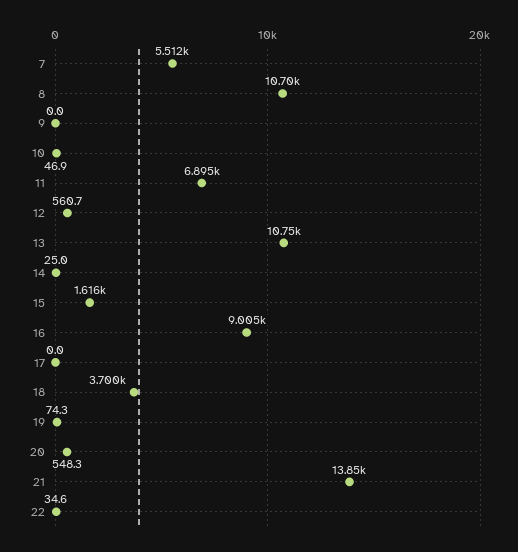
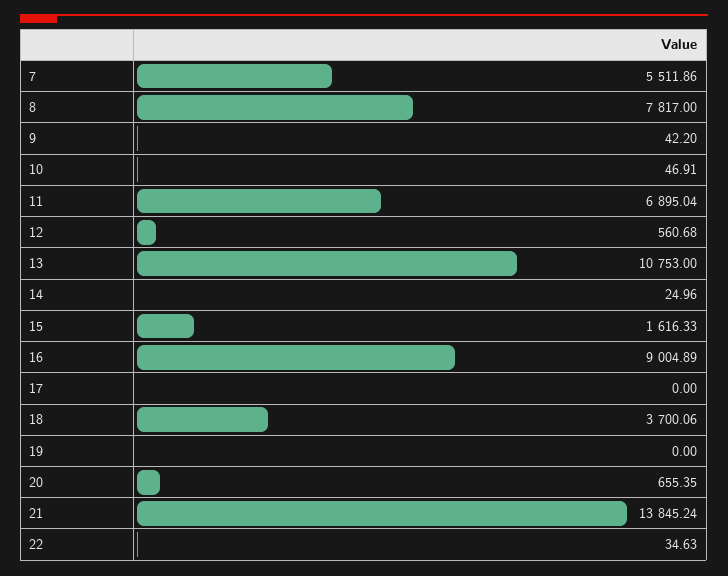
8: 10700 -> 7817
9: 0 -> 42.2
19: 74.3 -> 0
20: 548.3 -> 655.35

